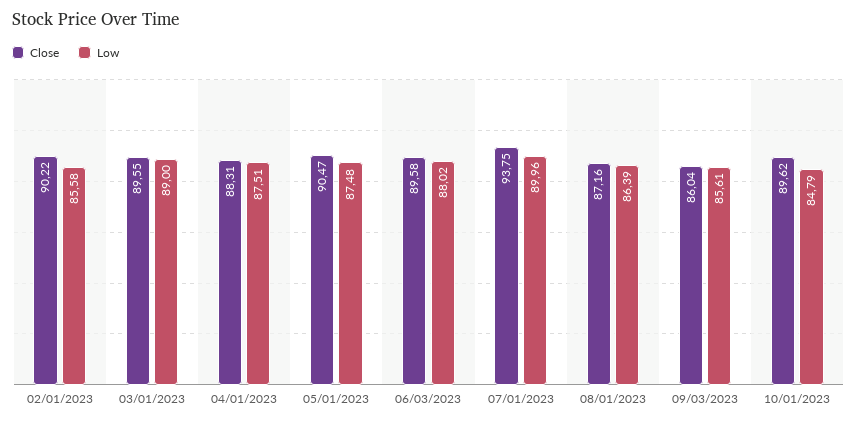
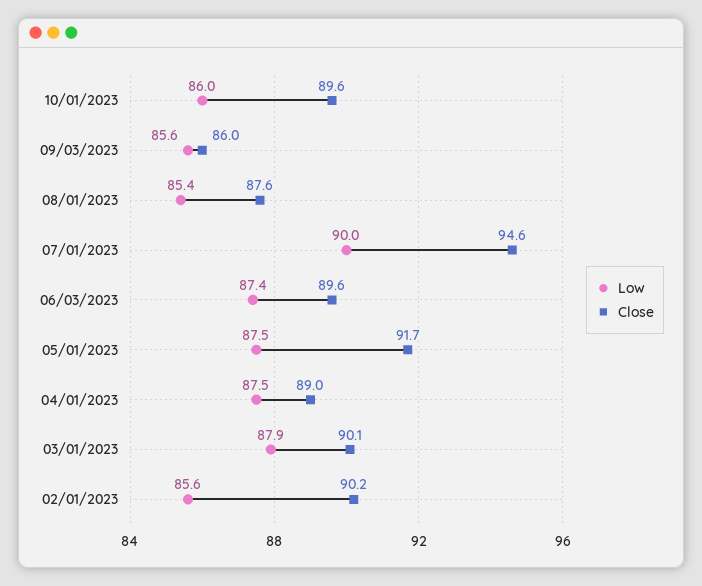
Close, 03/01/2023: 89.55 -> 90.1
Low, 03/01/2023: 89 -> 87.9
Close, 04/01/2023: 88.31 -> 89
Close, 05/01/2023: 90.47 -> 91.7
Low, 06/03/2023: 88.02 -> 87.4
Close, 07/01/2023: 93.75 -> 94.6
Close, 08/01/2023: 87.16 -> 87.6
Low, 08/01/2023: 86.39 -> 85.4
Low, 10/01/2023: 84.79 -> 86

